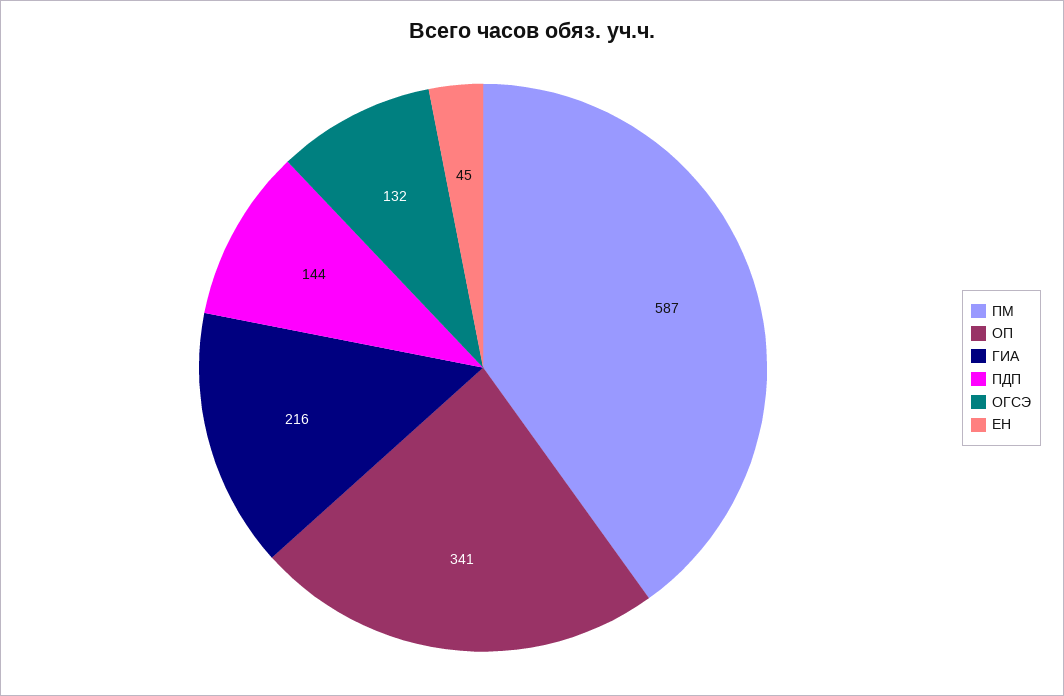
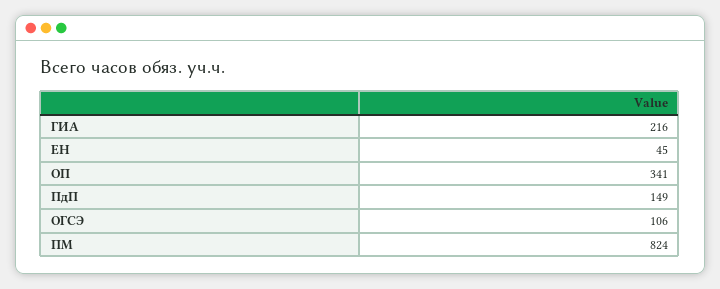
ПМ: 587 -> 824
ПДП: 144 -> 149
ОГСЭ: 132 -> 106

